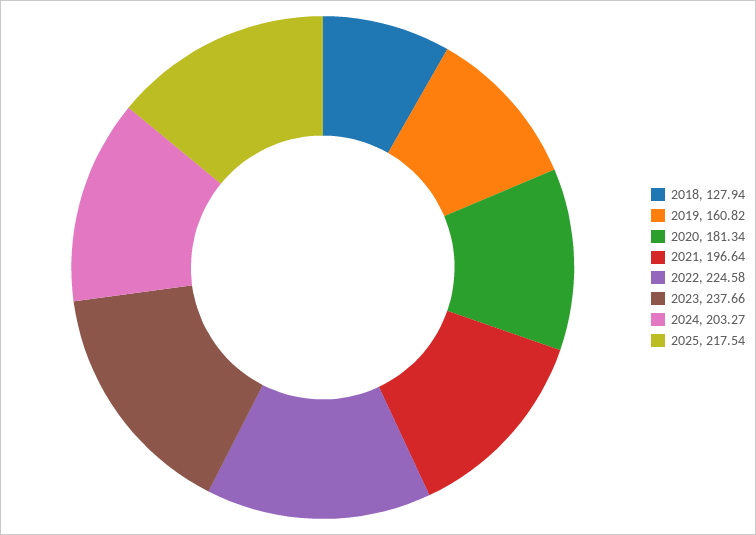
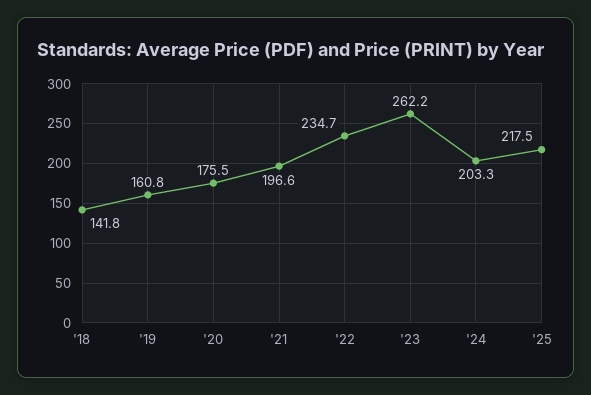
2018: 127.94 -> 141.8
2020: 181.34 -> 175.5
2022: 224.58 -> 234.7
2023: 237.66 -> 262.2

